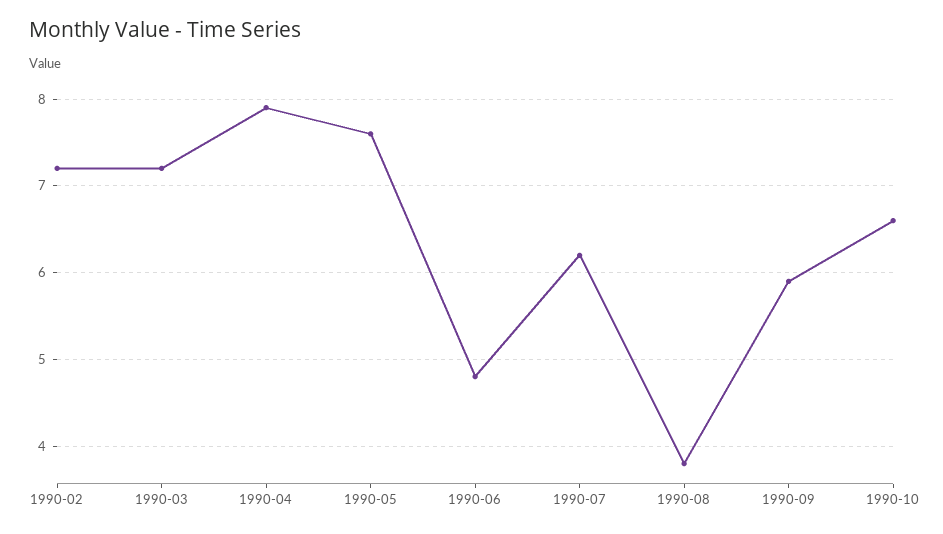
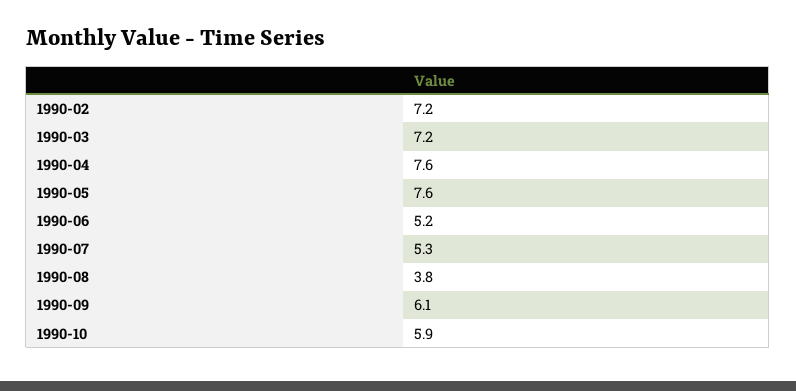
1990-04: 7.9 -> 7.6
1990-06: 4.8 -> 5.2
1990-07: 6.2 -> 5.3
1990-09: 5.9 -> 6.1
1990-10: 6.6 -> 5.9

